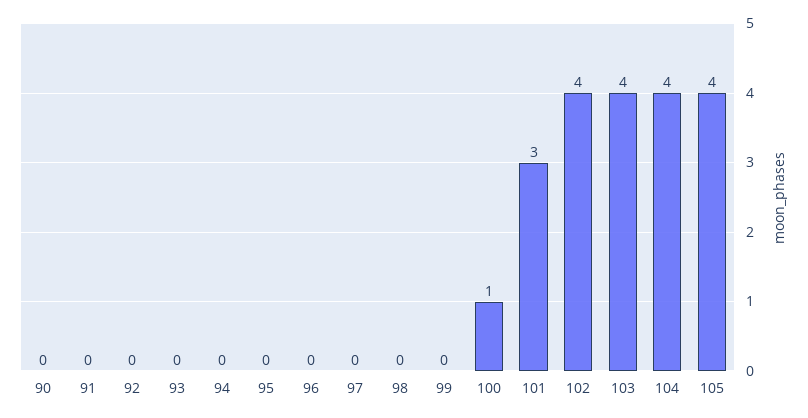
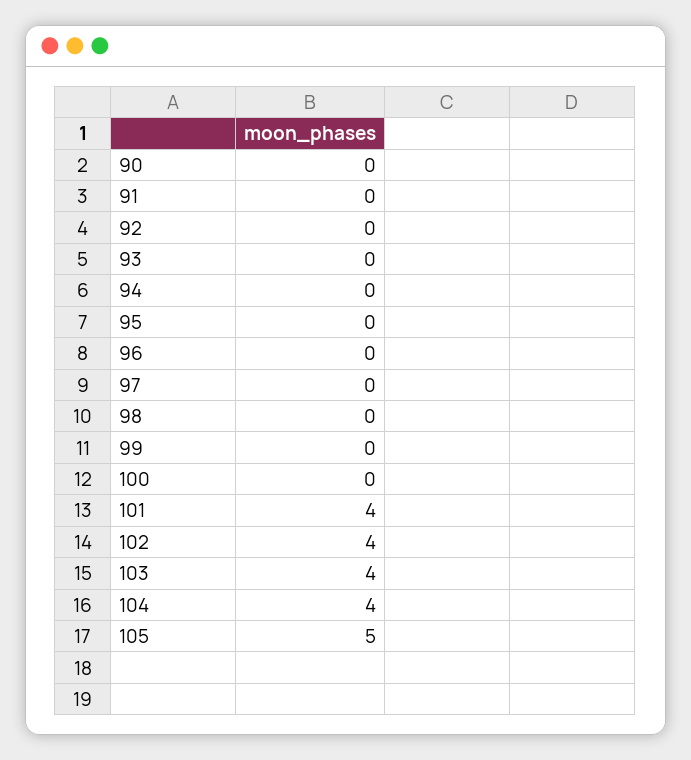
100: 1 -> 0
101: 3 -> 4
105: 4 -> 5

